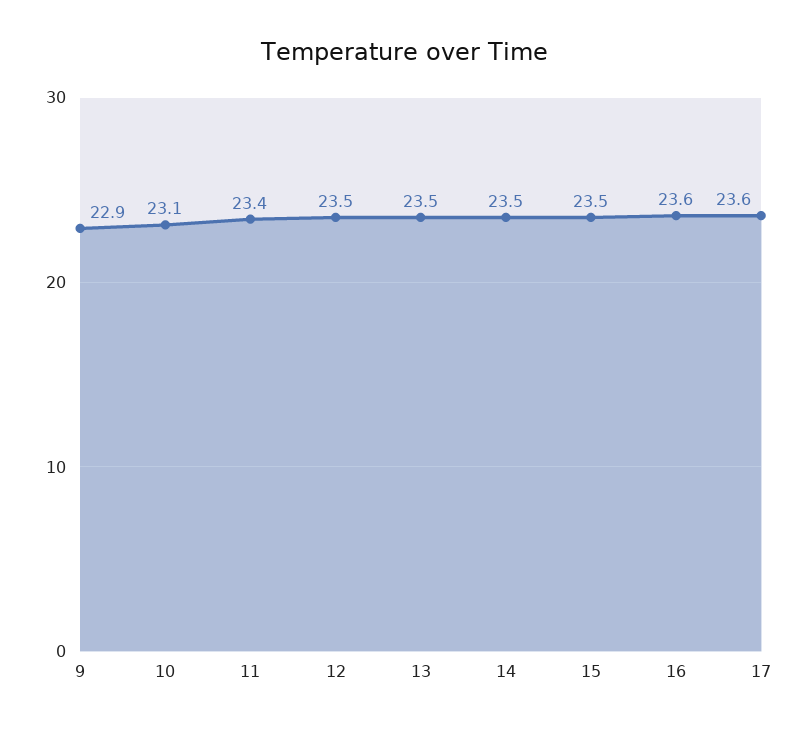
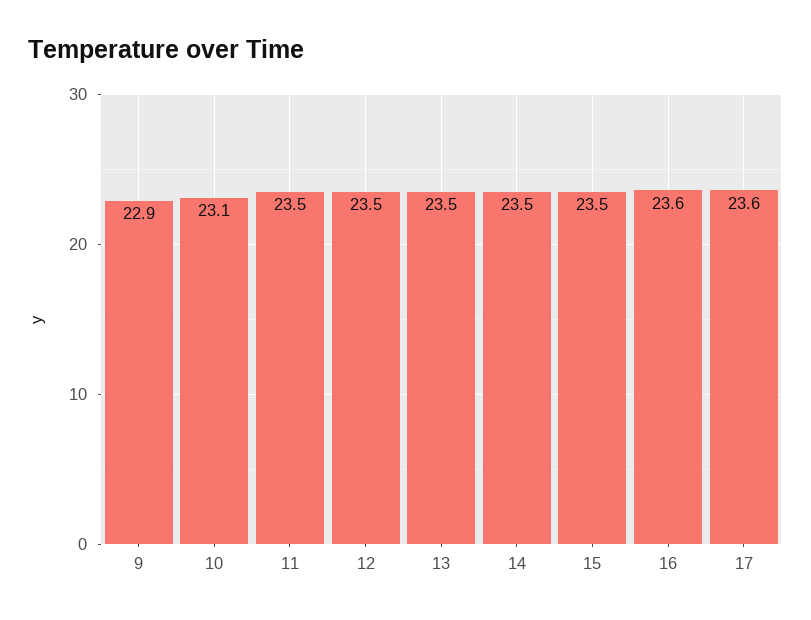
11: 23.4 -> 23.5

